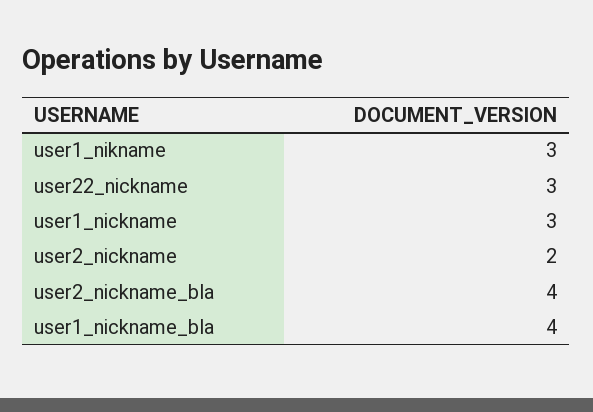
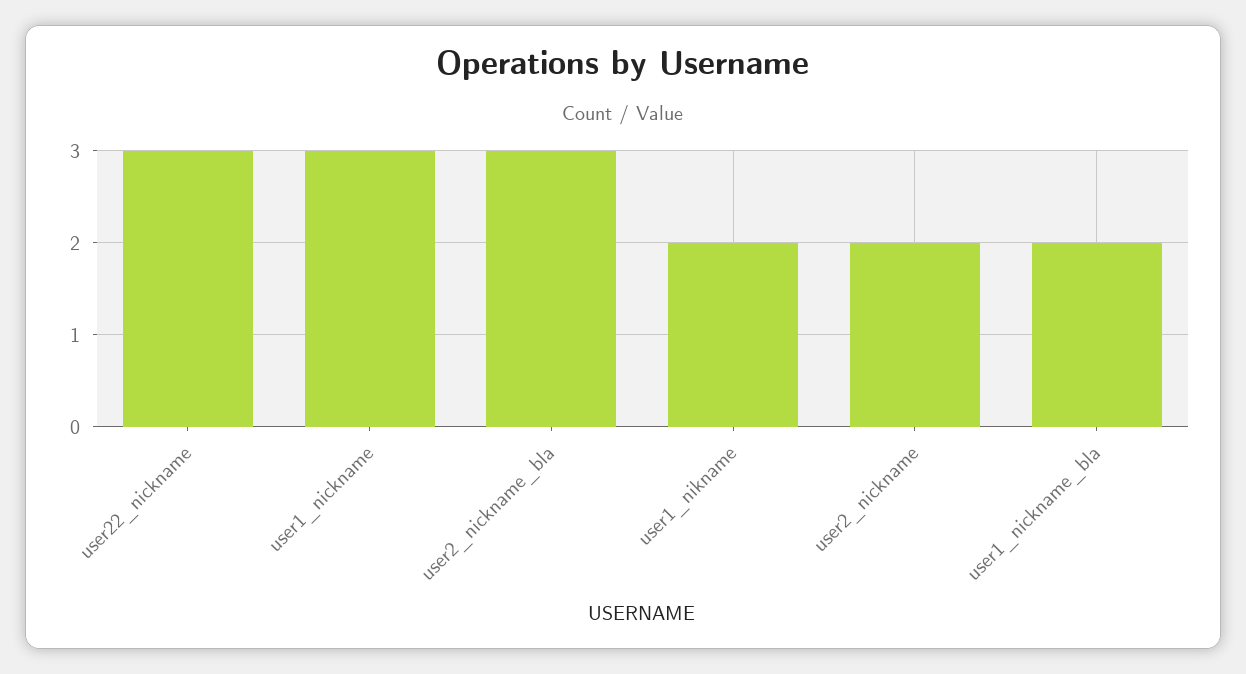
user1_nikname: 3 -> 2
user2_nickname_bla: 4 -> 3
user1_nickname_bla: 4 -> 2

